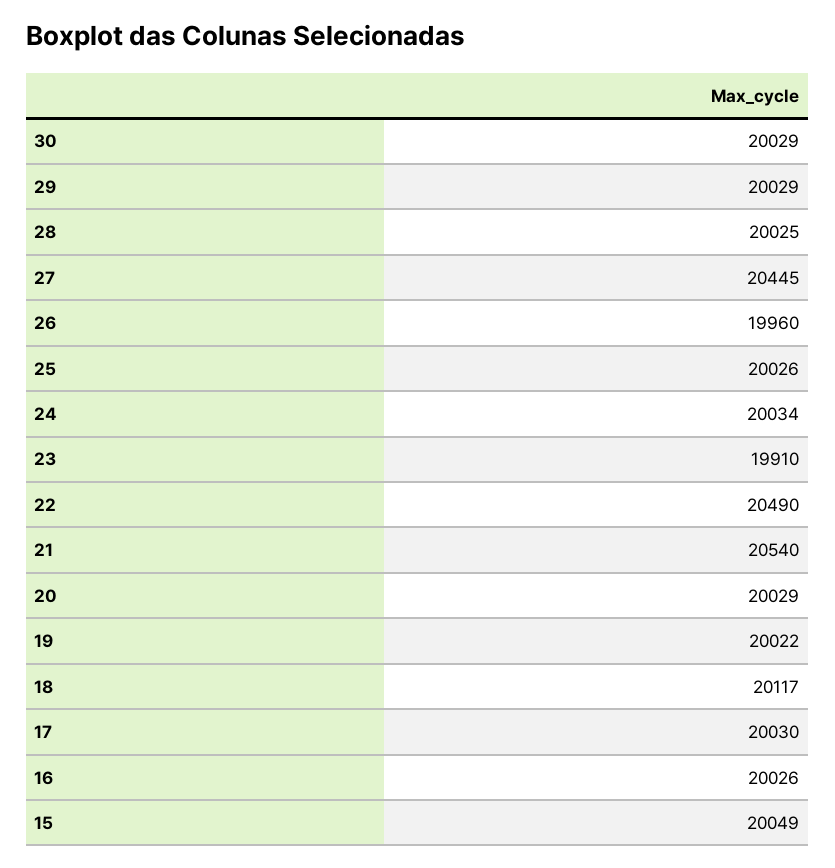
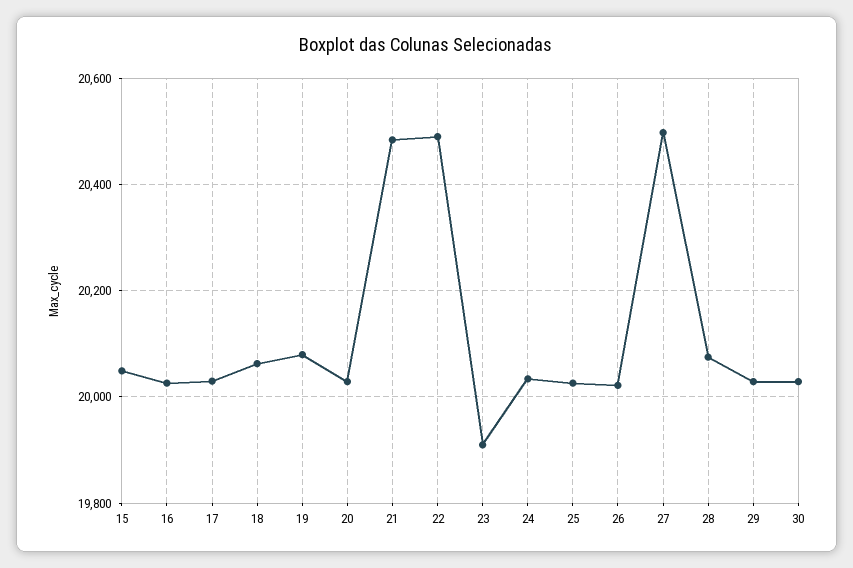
28: 20025 -> 20080
27: 20445 -> 20500
26: 19960 -> 20020
21: 20540 -> 20480
19: 20022 -> 20080
18: 20117 -> 20060

